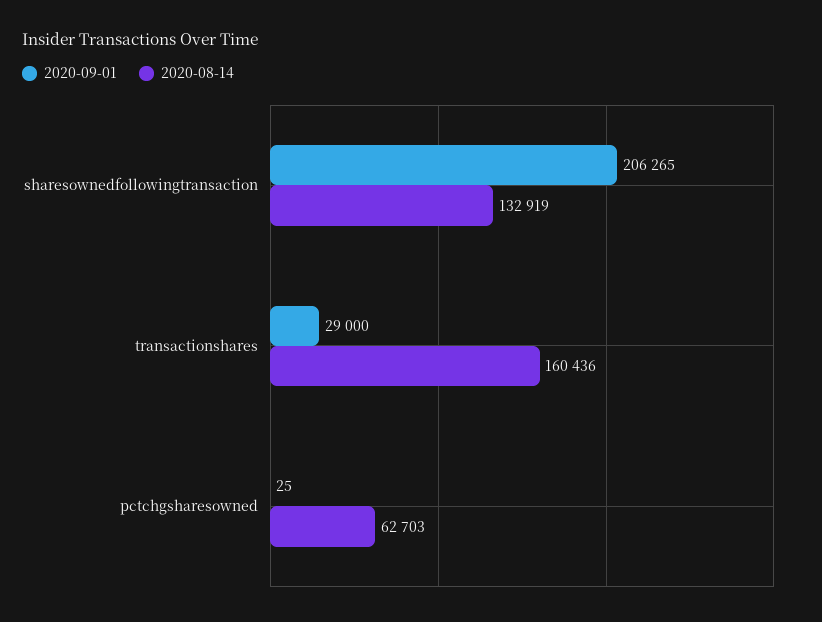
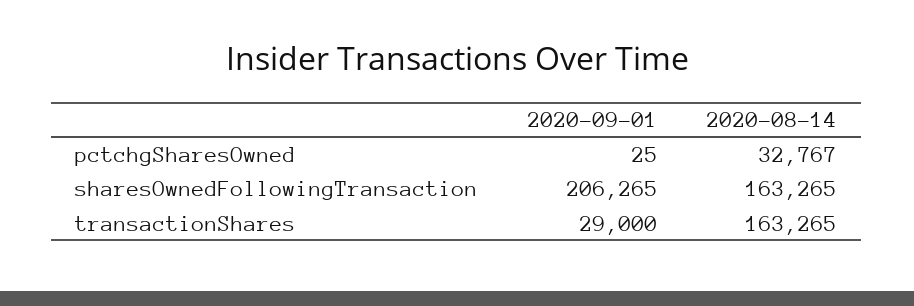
2020-08-14, sharesownedfollowingtransaction: 132919 -> 163265
2020-08-14, transactionshares: 160436 -> 163265
2020-08-14, pctchgsharesowned: 62703 -> 32767

